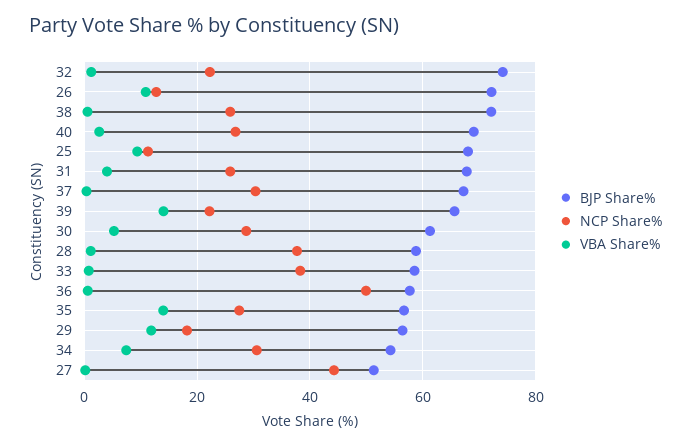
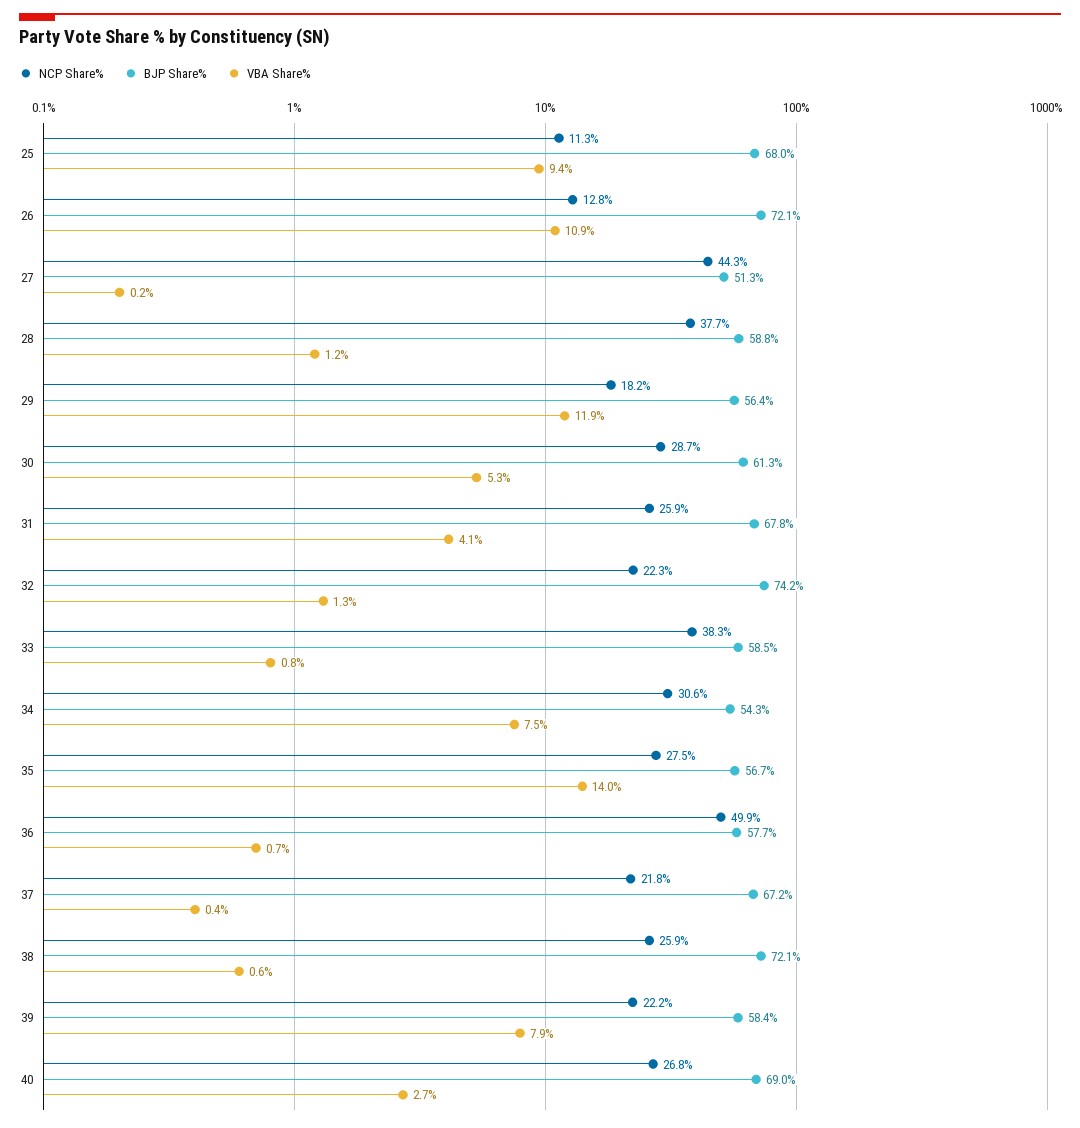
NCP Share%, 37: 30 -> 21.8
BJP Share%, 39: 66 -> 58.4
VBA Share%, 39: 14 -> 7.9

